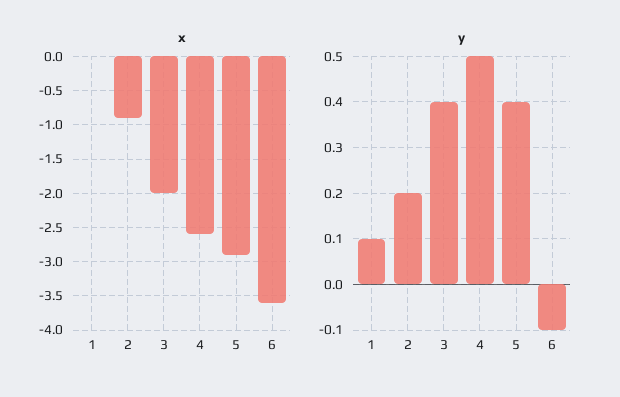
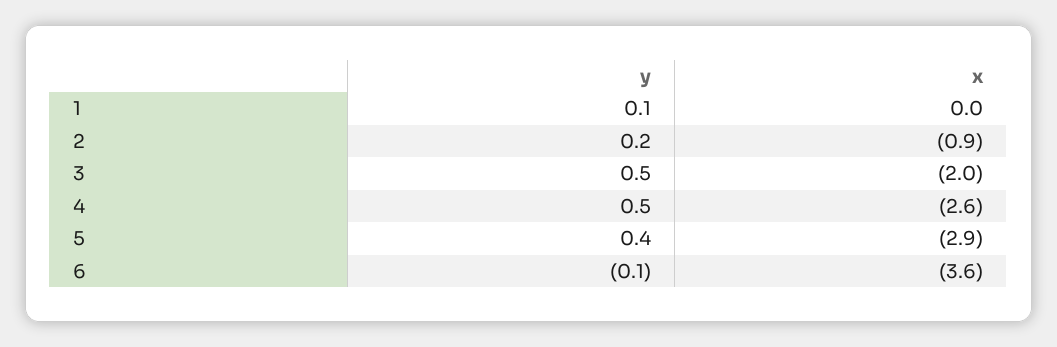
y, 3: 0.4 -> 0.5

